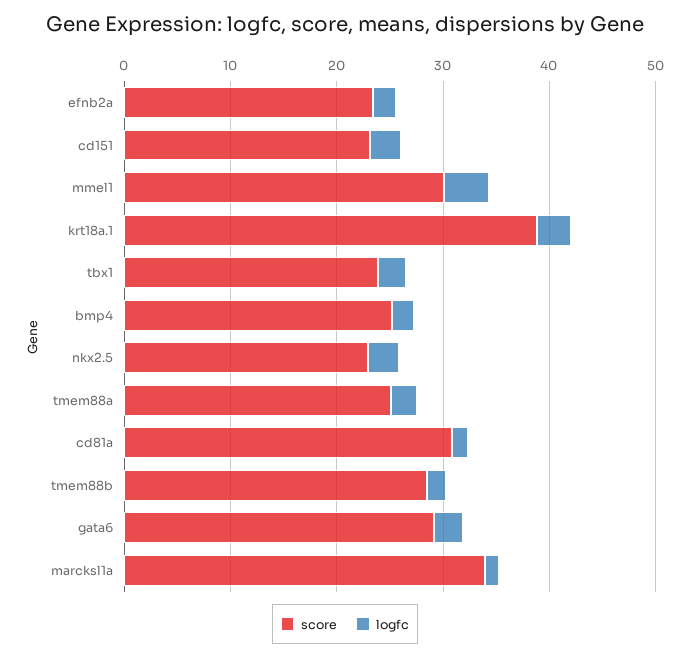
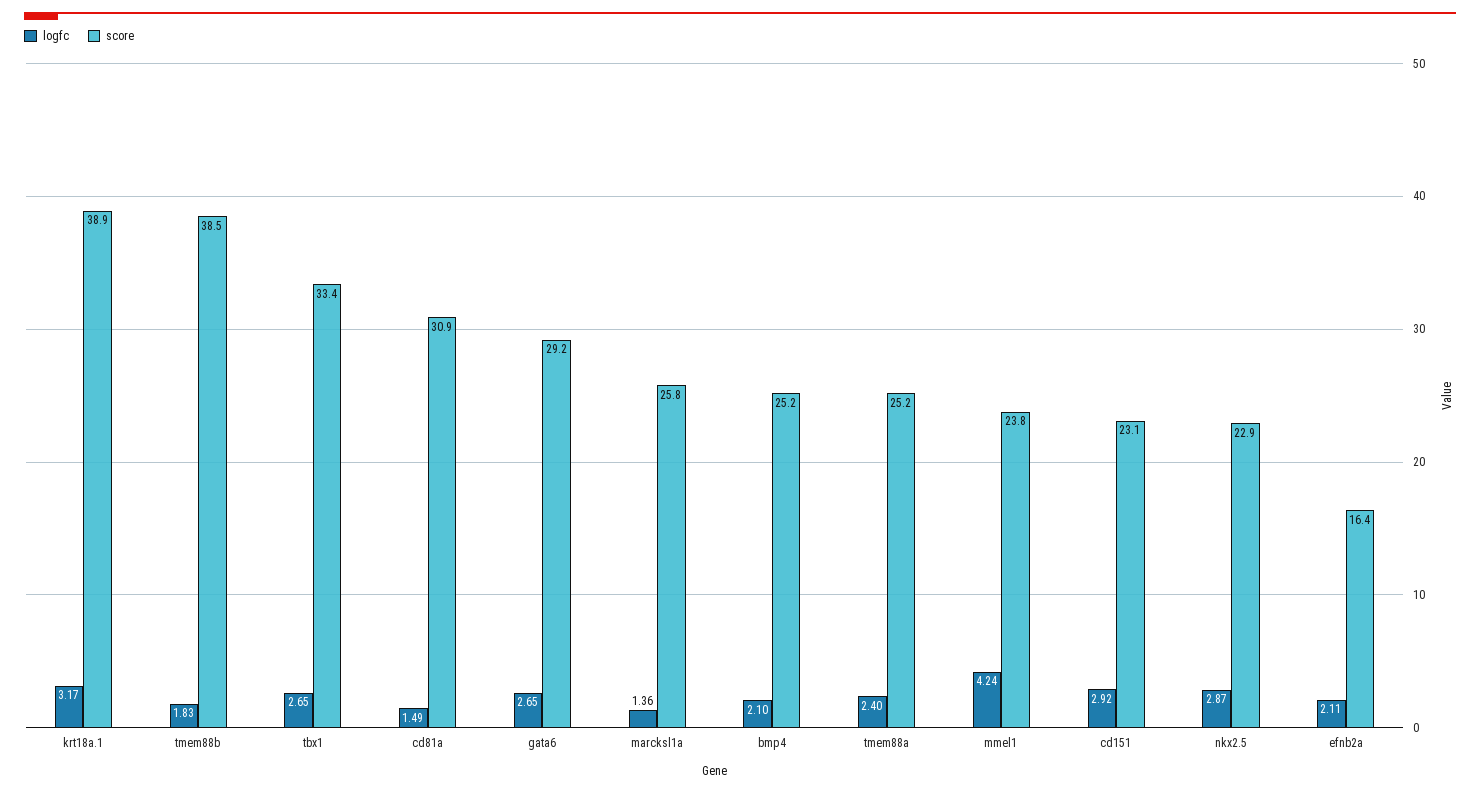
score, efnb2a: 24 -> 16.4
score, mmel1: 30 -> 23.8
score, tbx1: 24 -> 33.4
score, tmem88b: 28 -> 38.5
score, marcksl1a: 34 -> 25.8

